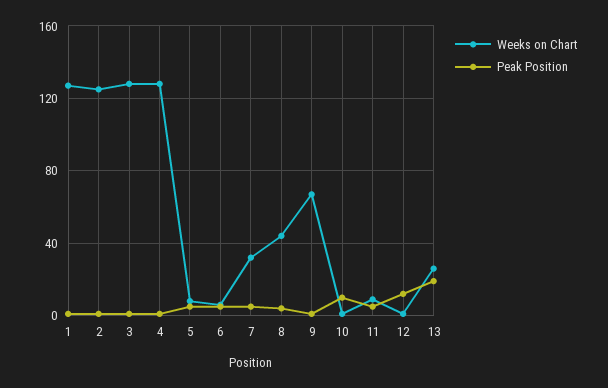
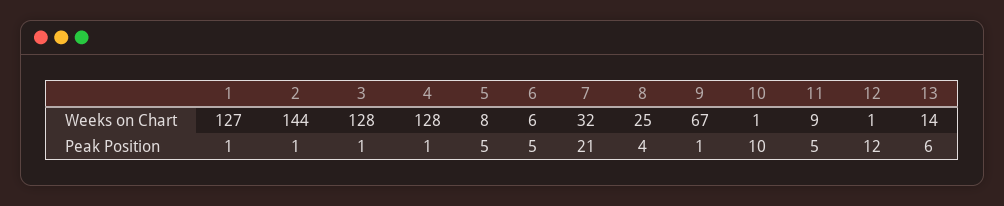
Weeks on Chart, 2: 125 -> 144
Peak Position, 7: 5 -> 21
Weeks on Chart, 8: 45 -> 25
Weeks on Chart, 13: 25 -> 14
Peak Position, 13: 20 -> 6

